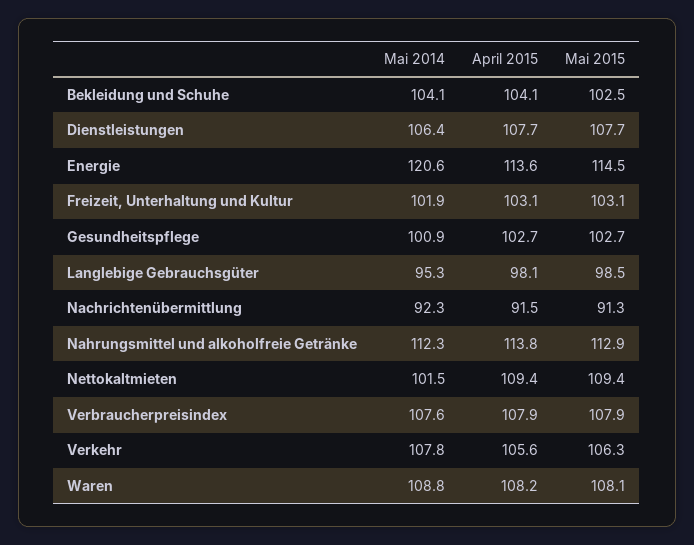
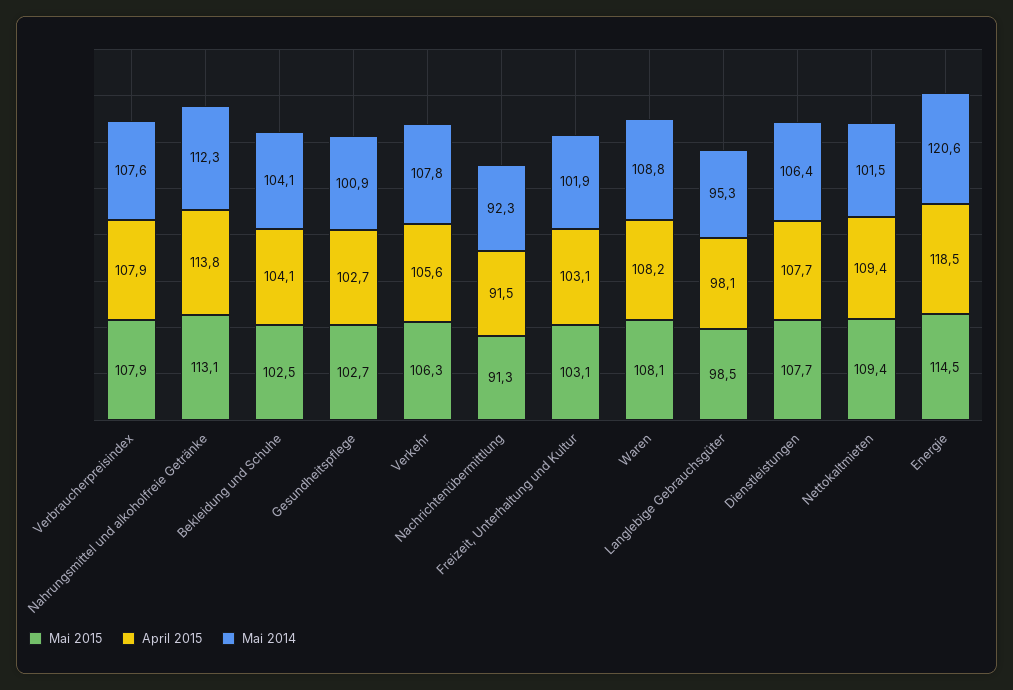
April 2015, Energie: 113.6 -> 118.5
Mai 2015, Nahrungsmittel und alkoholfreie Getränke: 112.9 -> 113.1

